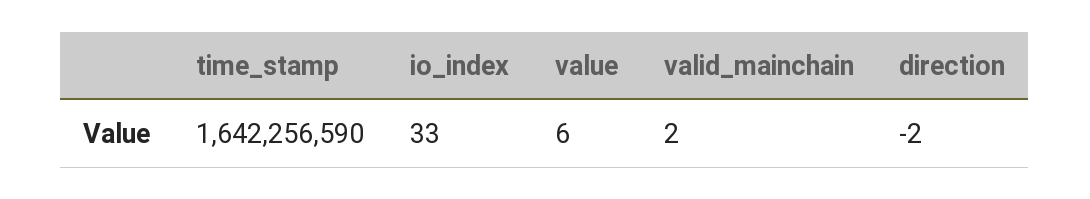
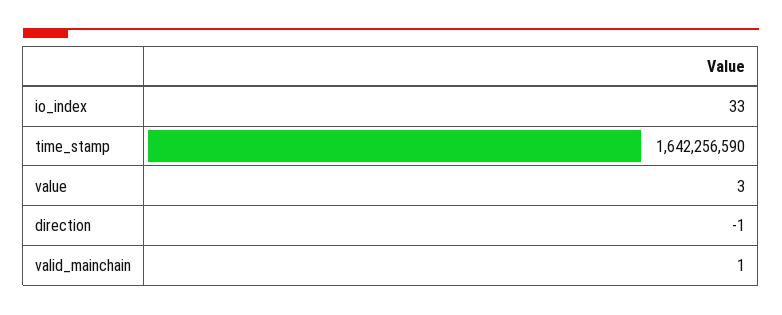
value: 6 -> 3
valid_mainchain: 2 -> 1
direction: -2 -> -1

